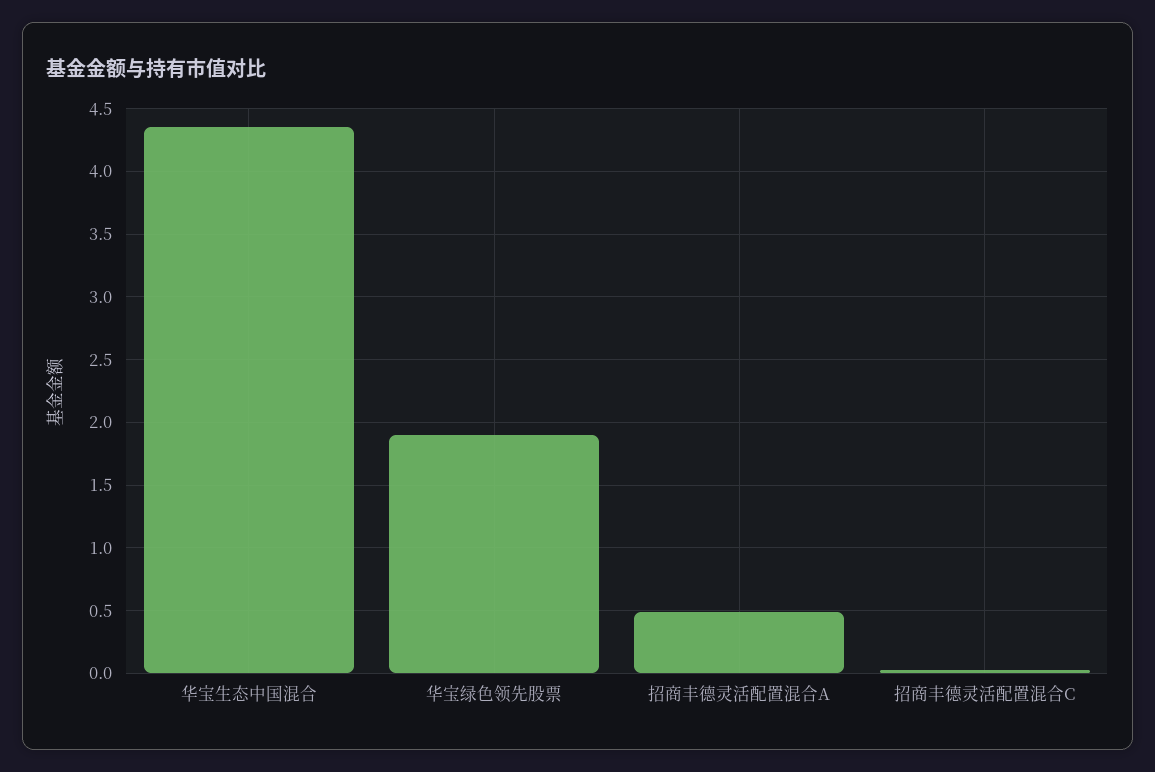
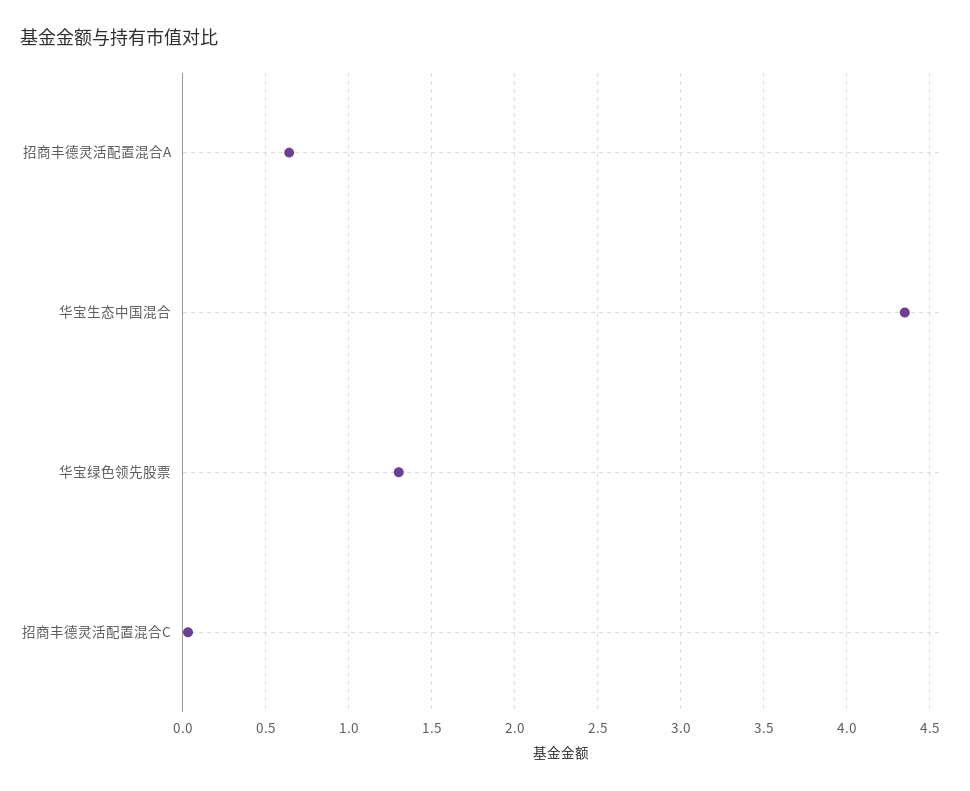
华宝绿色领先股票: 1.9 -> 1.3
招商丰德灵活配置混合A: 0.5 -> 0.65

